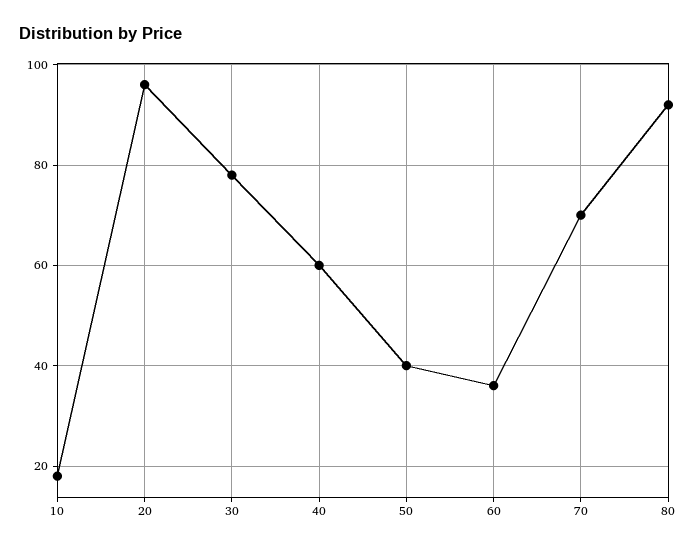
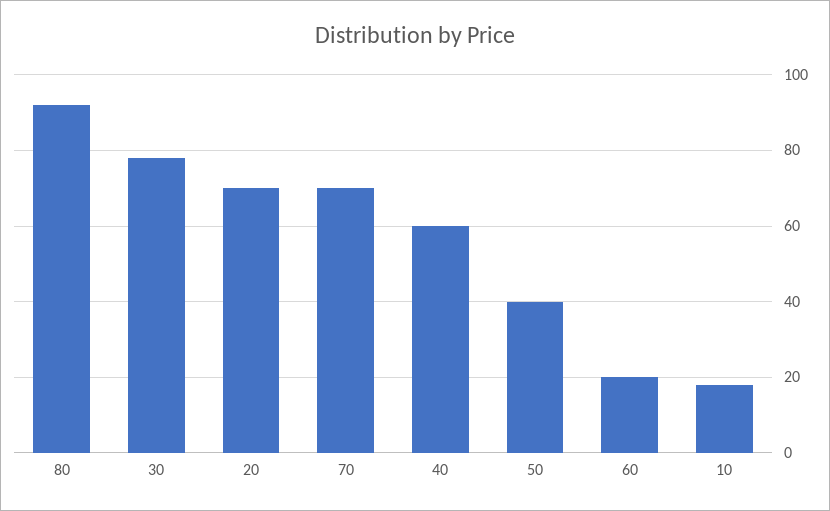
20: 95 -> 70
60: 35 -> 20

